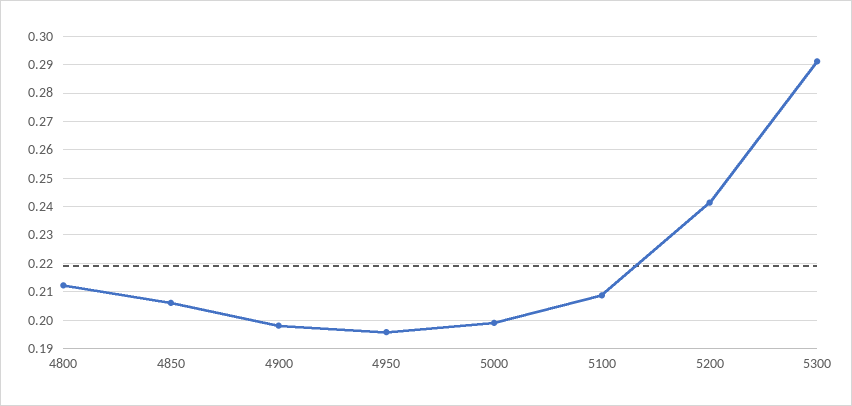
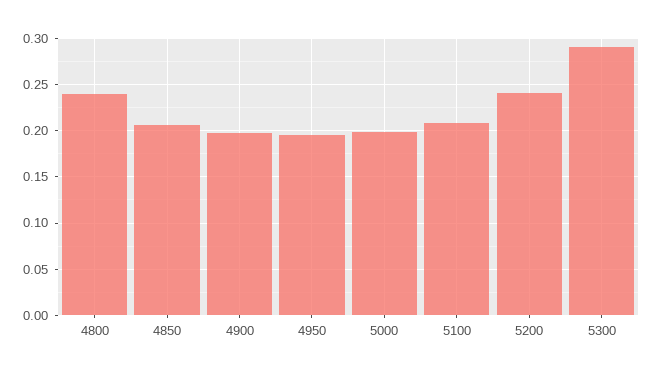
4800: 0.2125 -> 0.24

